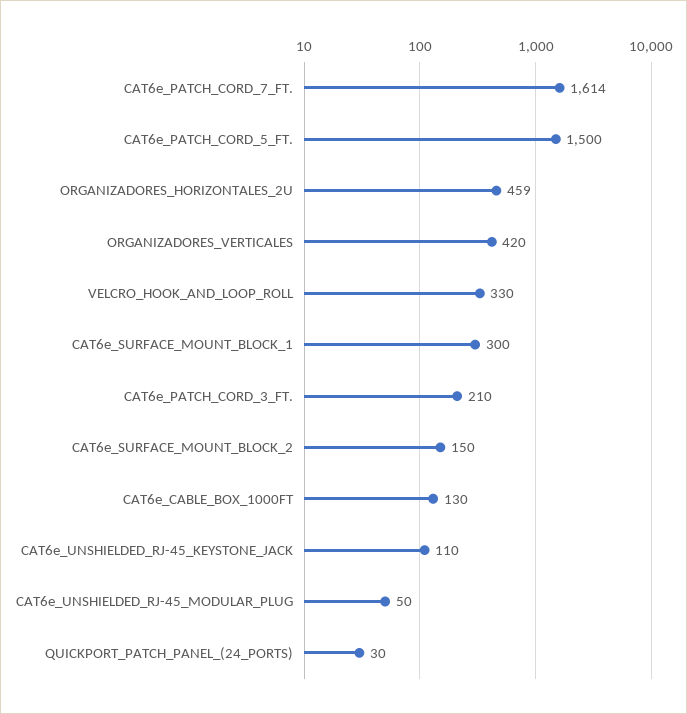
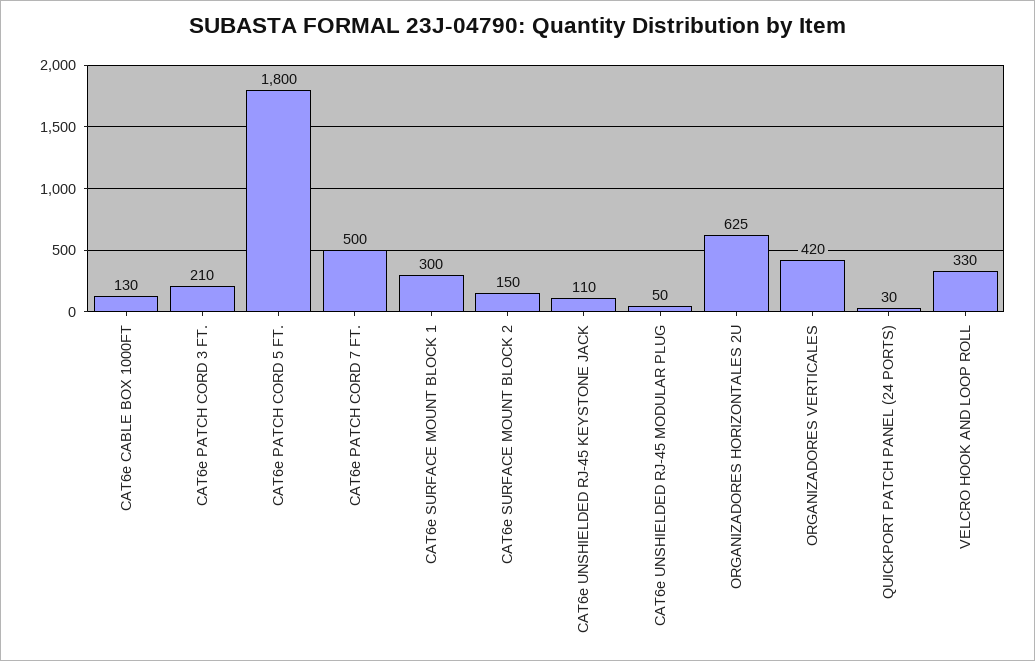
CAT6e_PATCH_CORD_7_FT.: 1614 -> 500
CAT6e_PATCH_CORD_5_FT.: 1500 -> 1800
ORGANIZADORES_HORIZONTALES_2U: 459 -> 625

